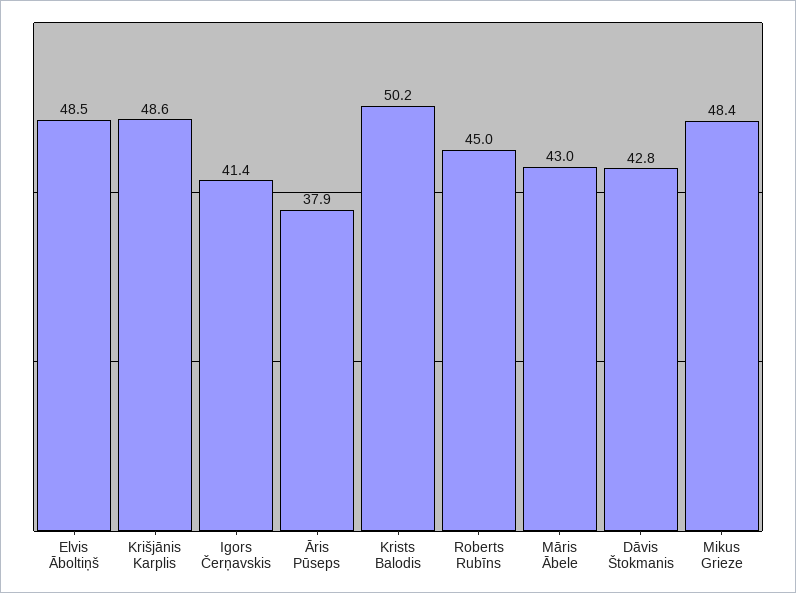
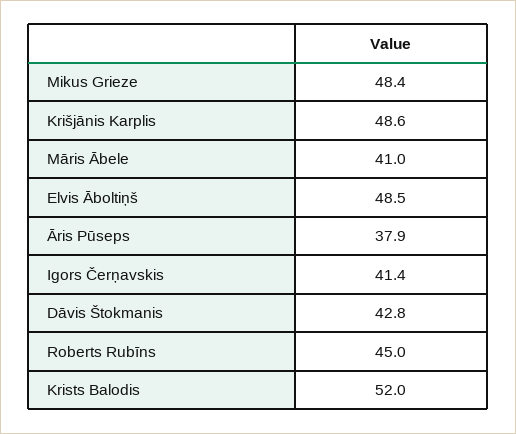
Krists Balodis: 50.2 -> 52
Māris Ābele: 43 -> 41

